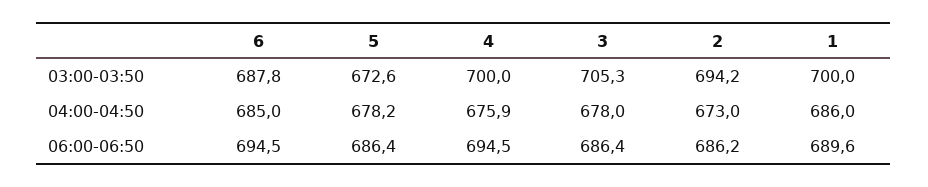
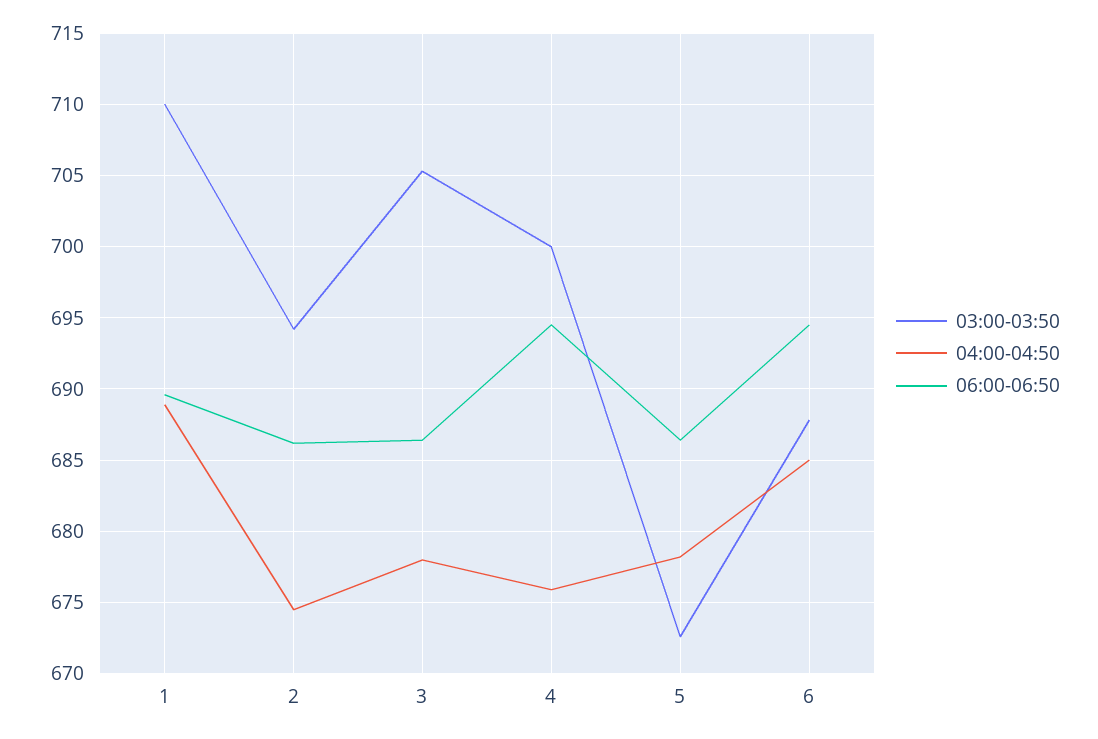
03:00-03:50, 1: 700 -> 710
04:00-04:50, 2: 673 -> 674.5
04:00-04:50, 1: 686 -> 689

